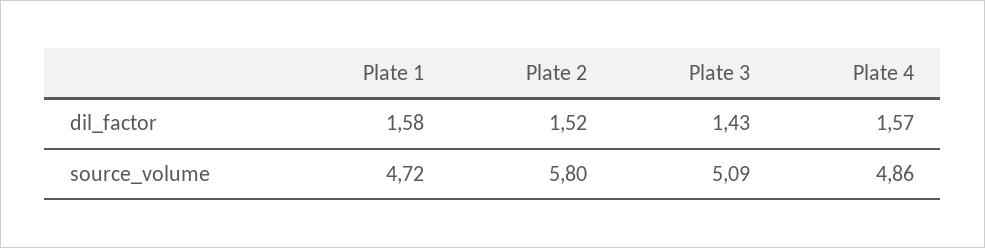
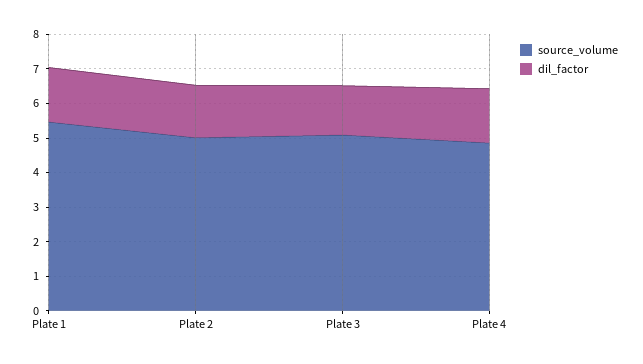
source_volume, Plate 1: 4.72 -> 5.5
source_volume, Plate 2: 5.8 -> 5

